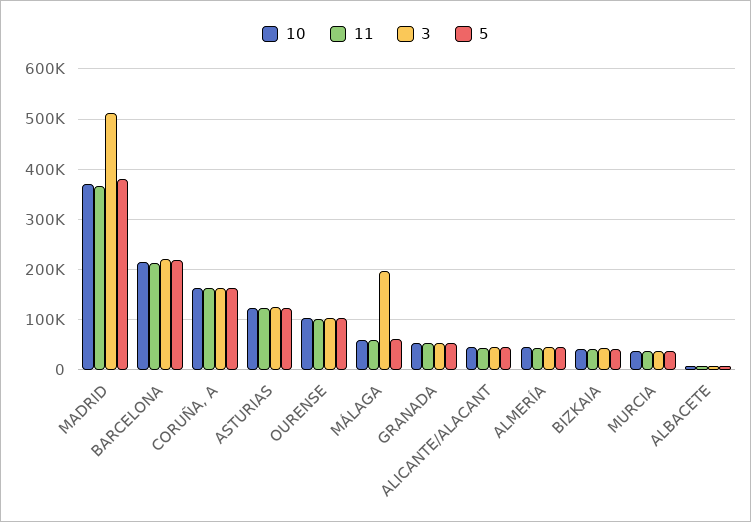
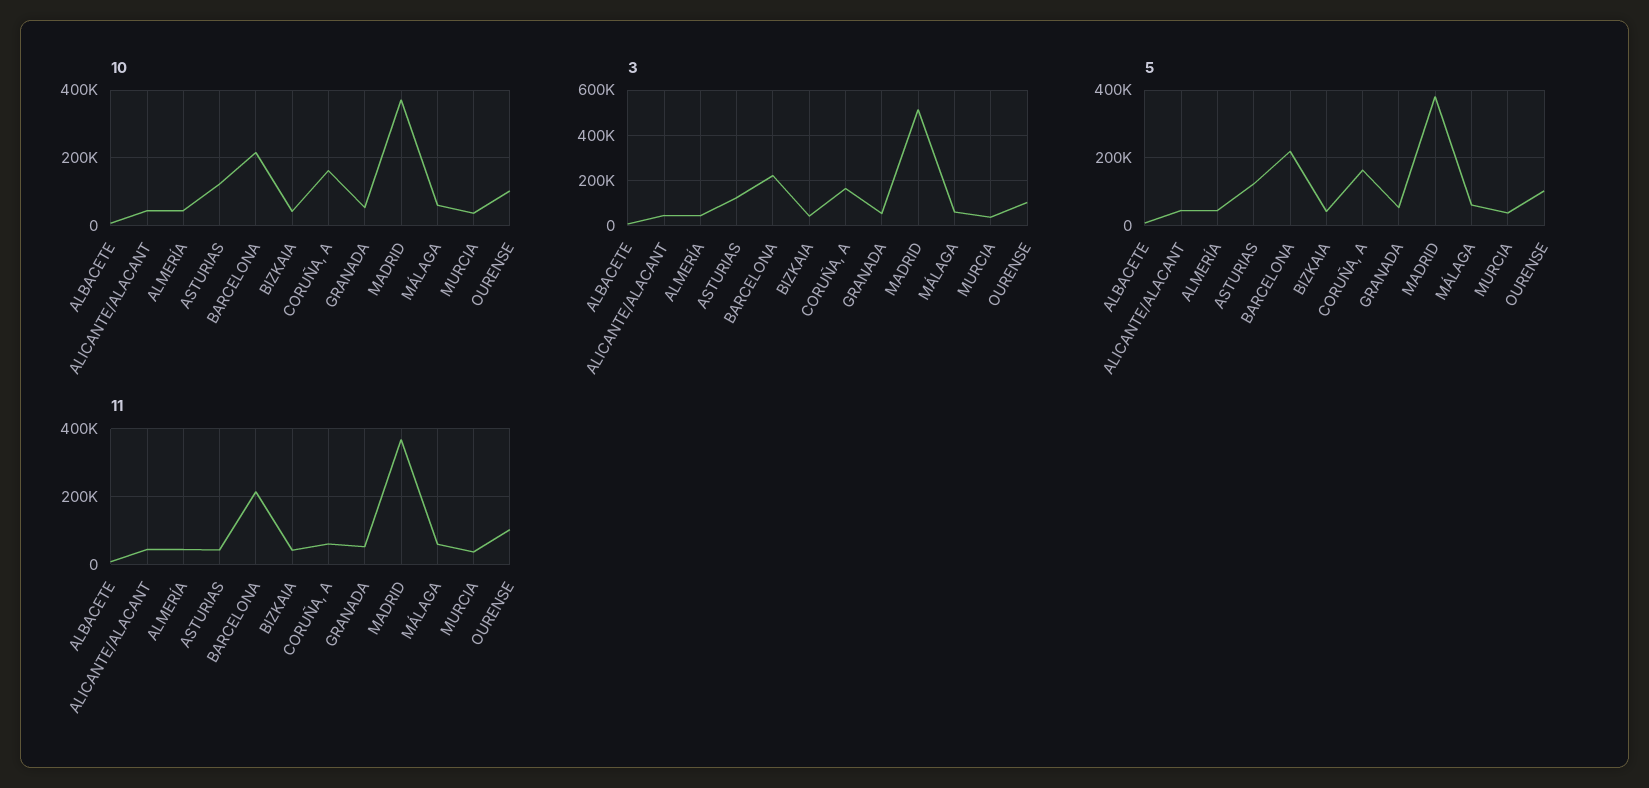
11, CORUÑA, A: 160000 -> 60000
11, ASTURIAS: 120000 -> 40000
3, MÁLAGA: 200000 -> 50000

